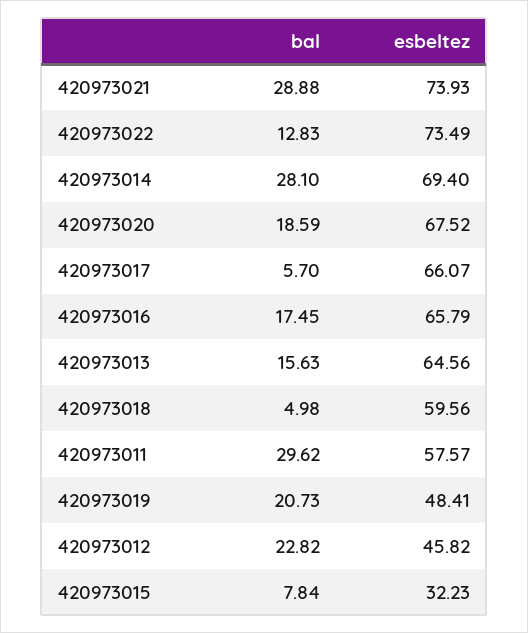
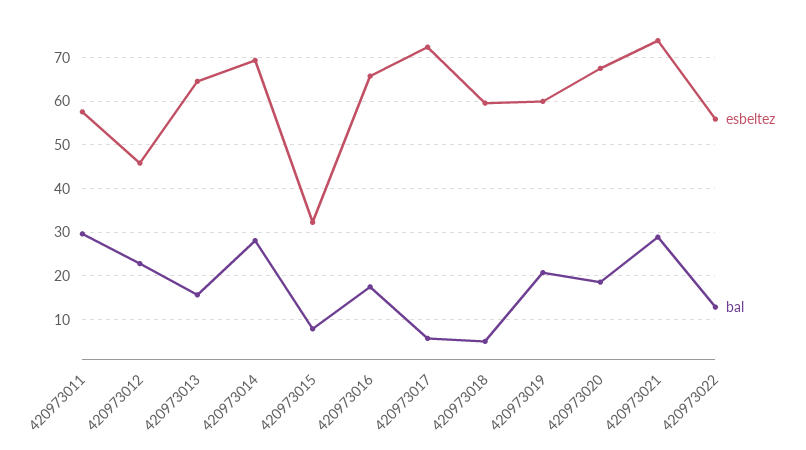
esbeltez, 420973022: 73.49 -> 56
esbeltez, 420973017: 66.07 -> 72
esbeltez, 420973019: 48.41 -> 60

